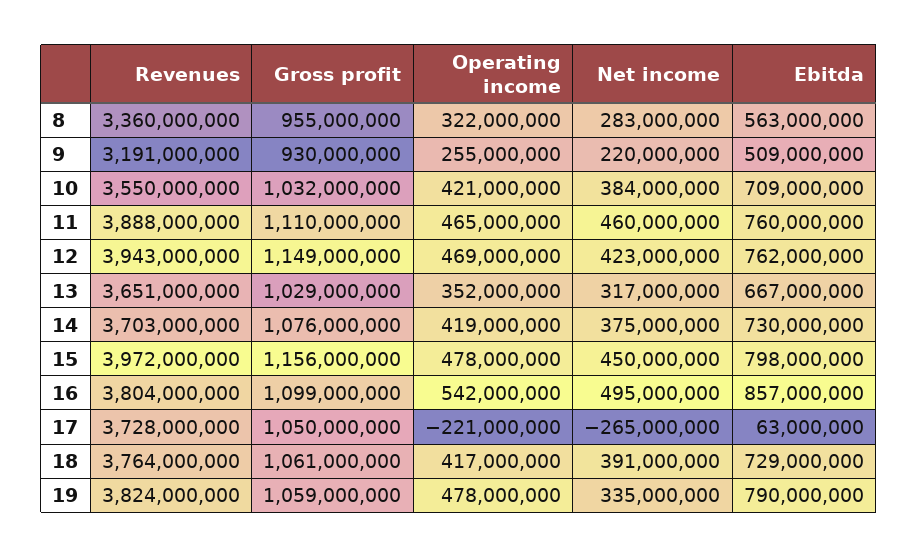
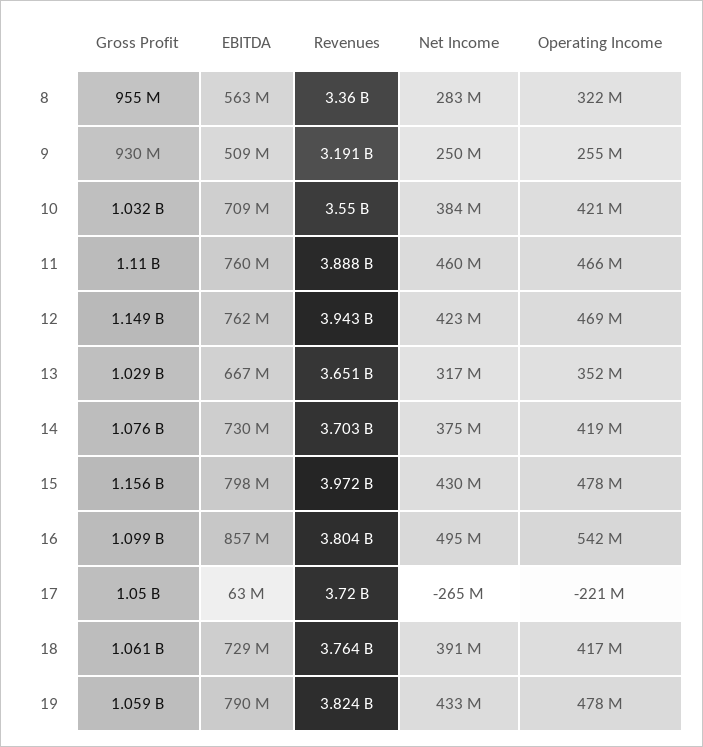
Net income, 9: 220000000 -> 250000000
Operating income, 11: 465000000 -> 466000000
Net income, 15: 450000000 -> 430000000
Revenues, 17: 3728000000 -> 3720000000
Net income, 19: 335000000 -> 433000000

